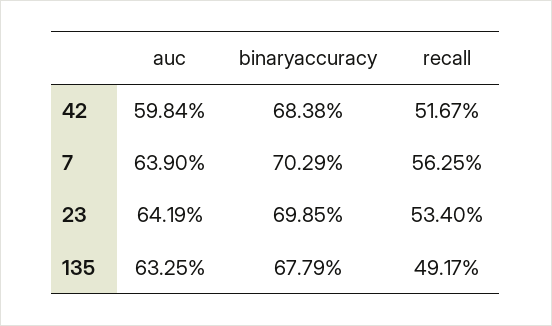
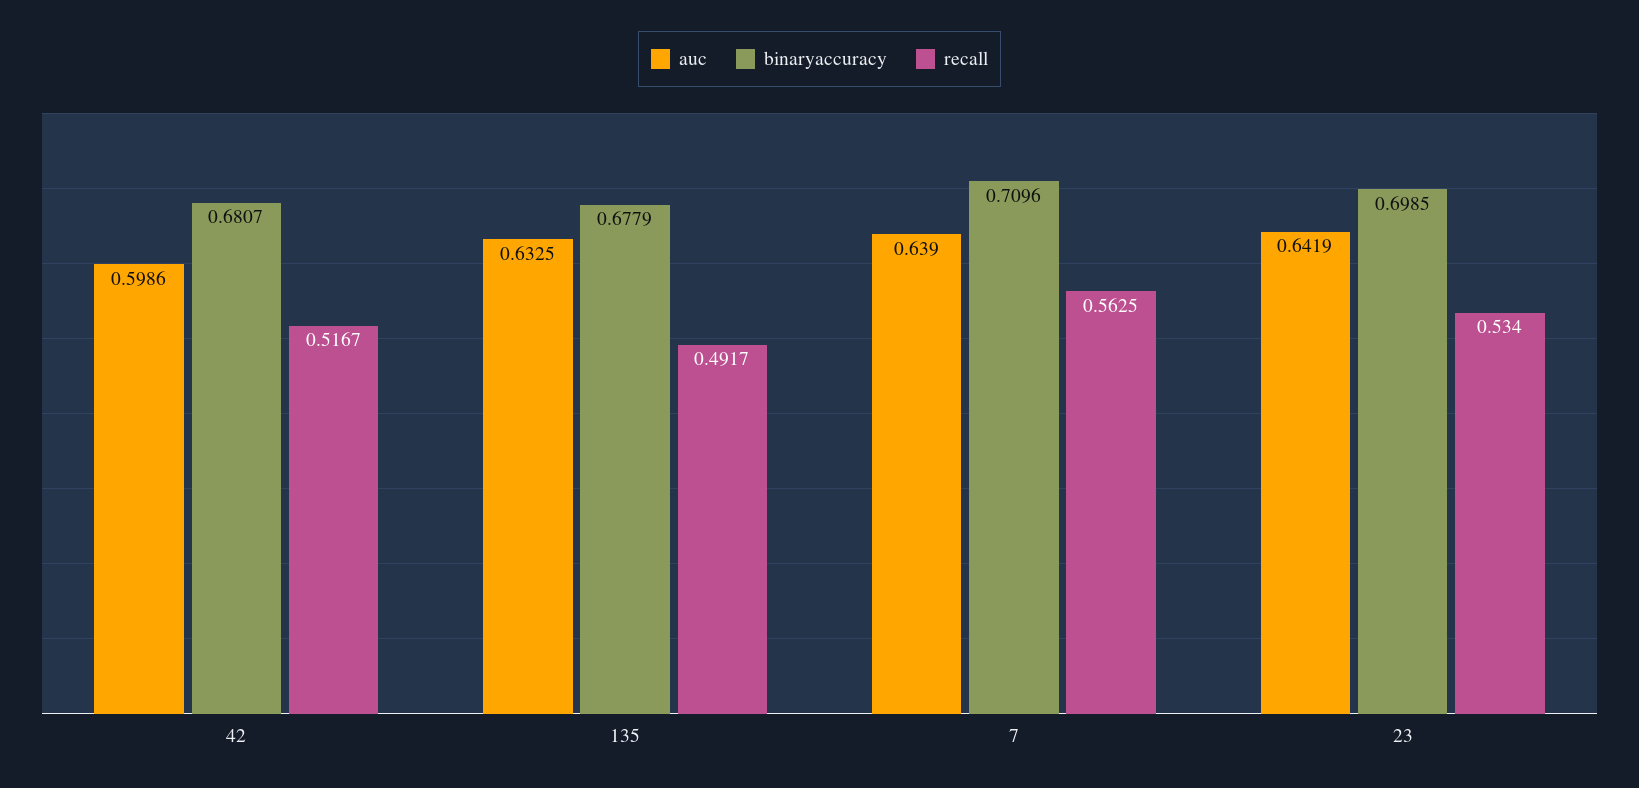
auc, 42: 0.5984 -> 0.5986
binaryaccuracy, 42: 0.6838 -> 0.6807
binaryaccuracy, 7: 0.7029 -> 0.7096

